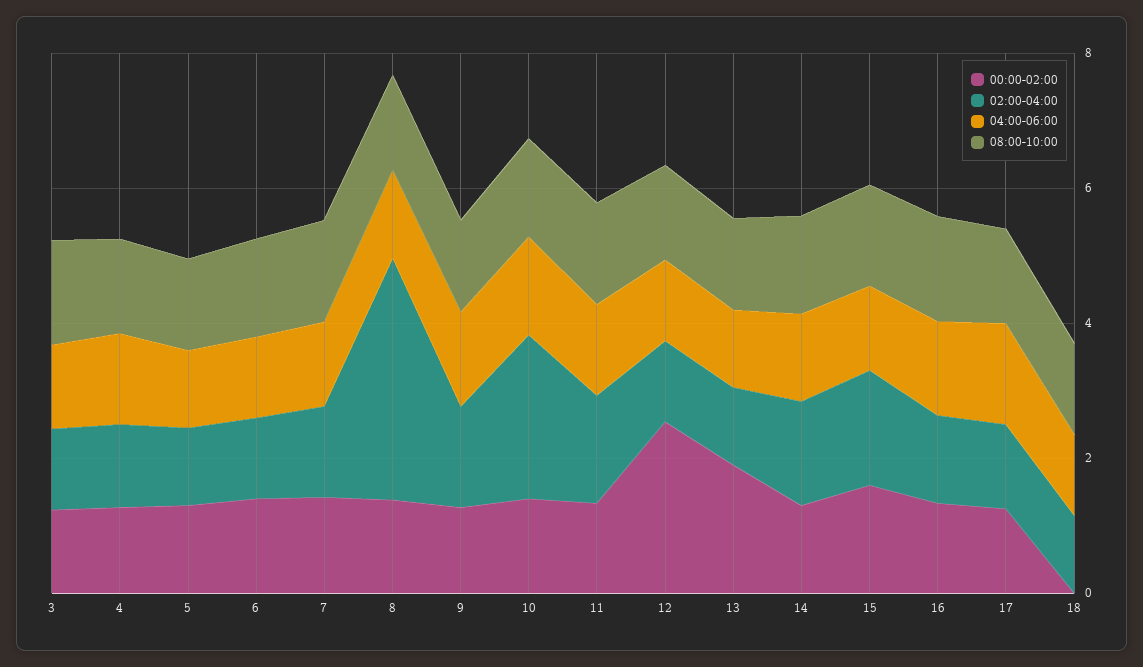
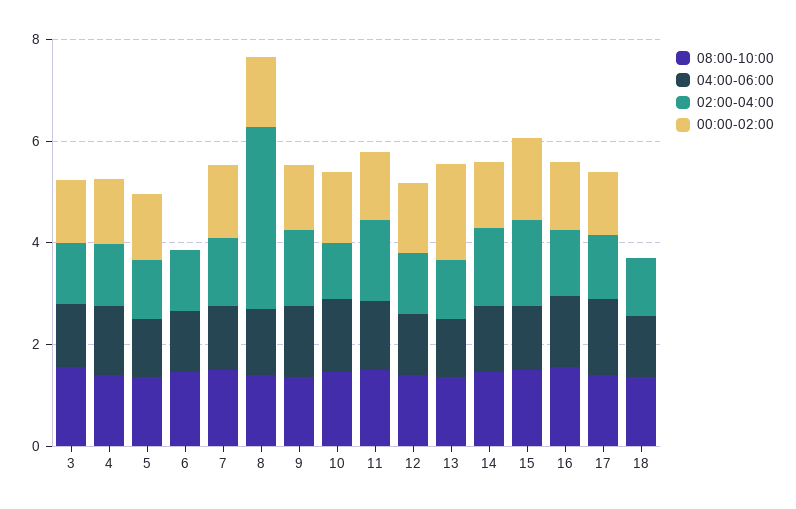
00:00-02:00, 6: 1.5 -> 0
02:00-04:00, 10: 2.5 -> 1
00:00-02:00, 12: 2.5 -> 1.5

